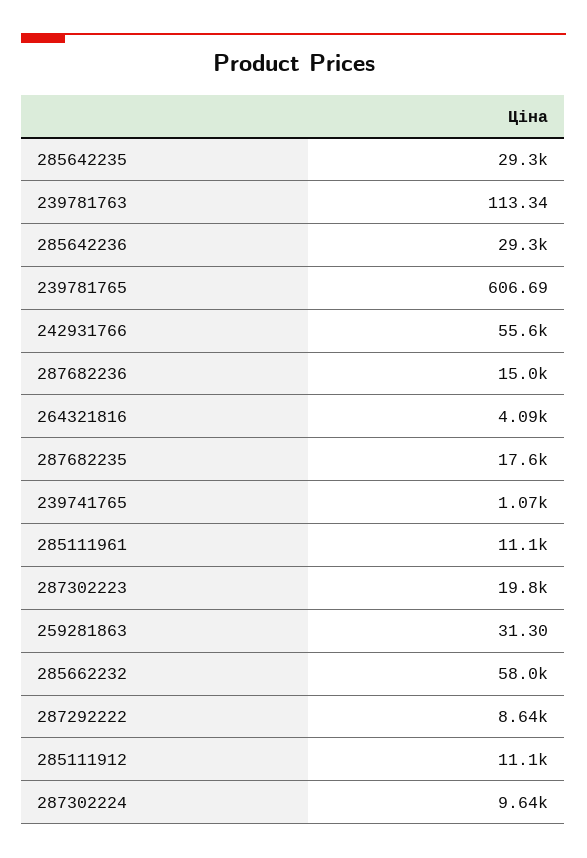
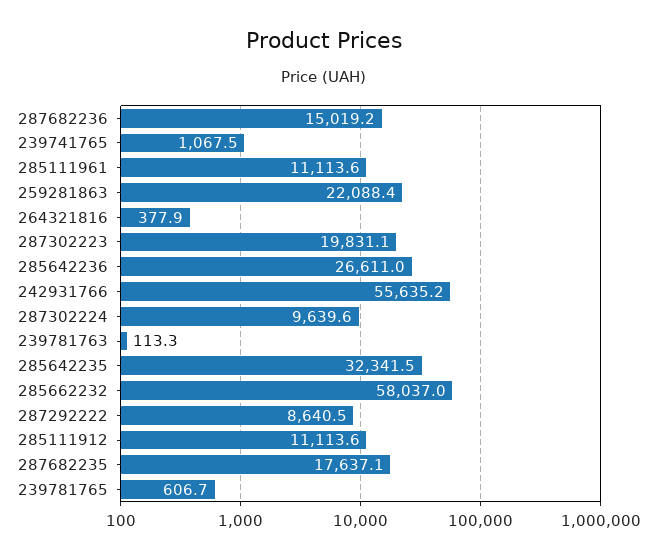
285642235: 29300 -> 32341.5
285642236: 29300 -> 26611
264321816: 4090 -> 377.9
259281863: 31.3 -> 22088.4

